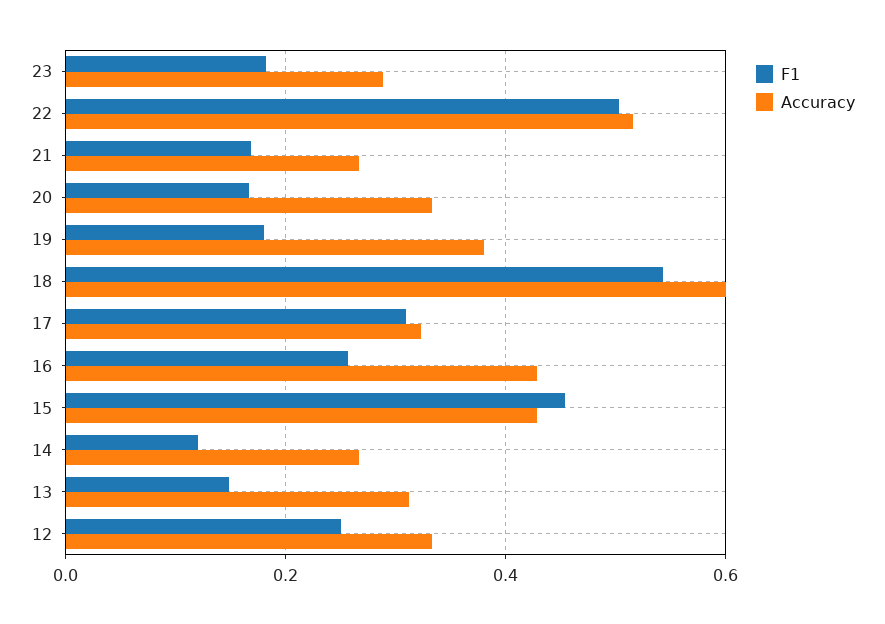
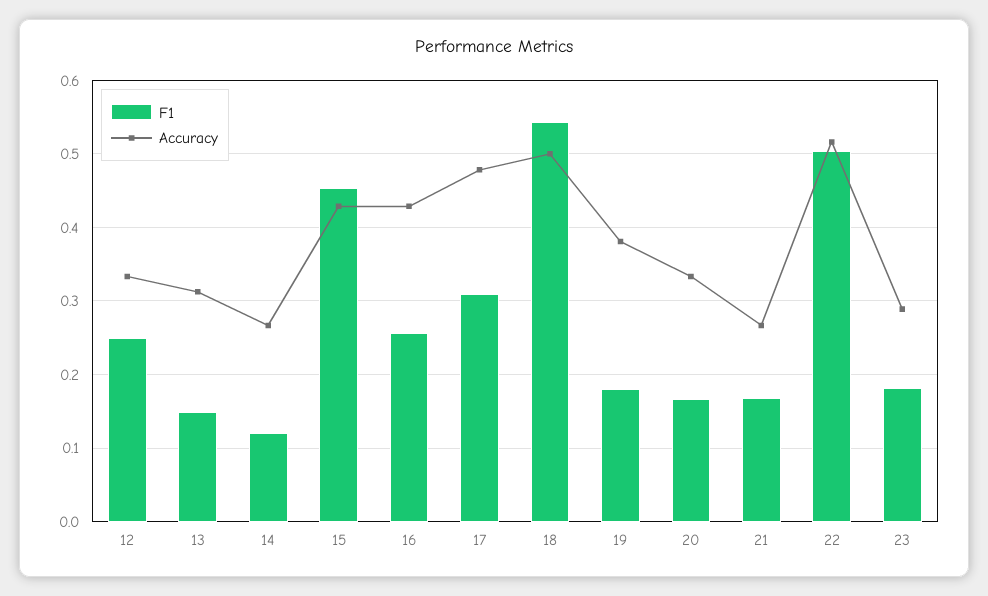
Accuracy, 18: 0.6 -> 0.5
Accuracy, 17: 0.32 -> 0.48

